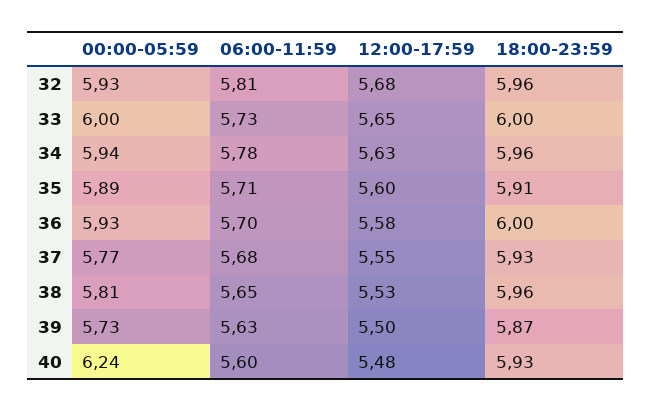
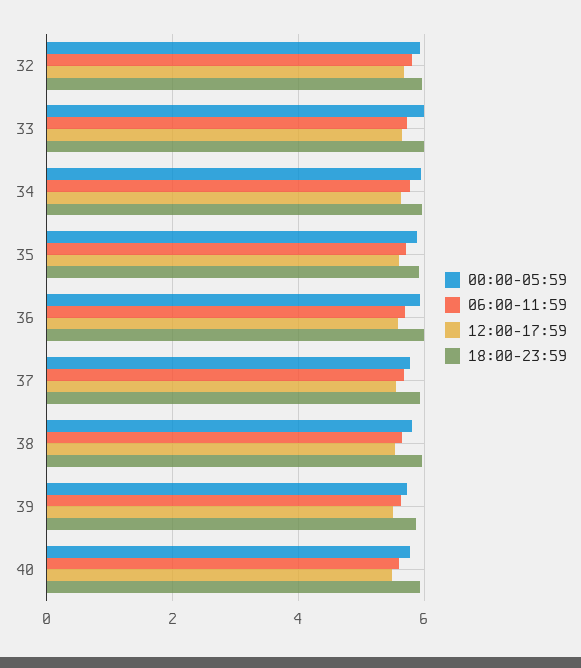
00:00-05:59, 40: 6.24 -> 5.8

